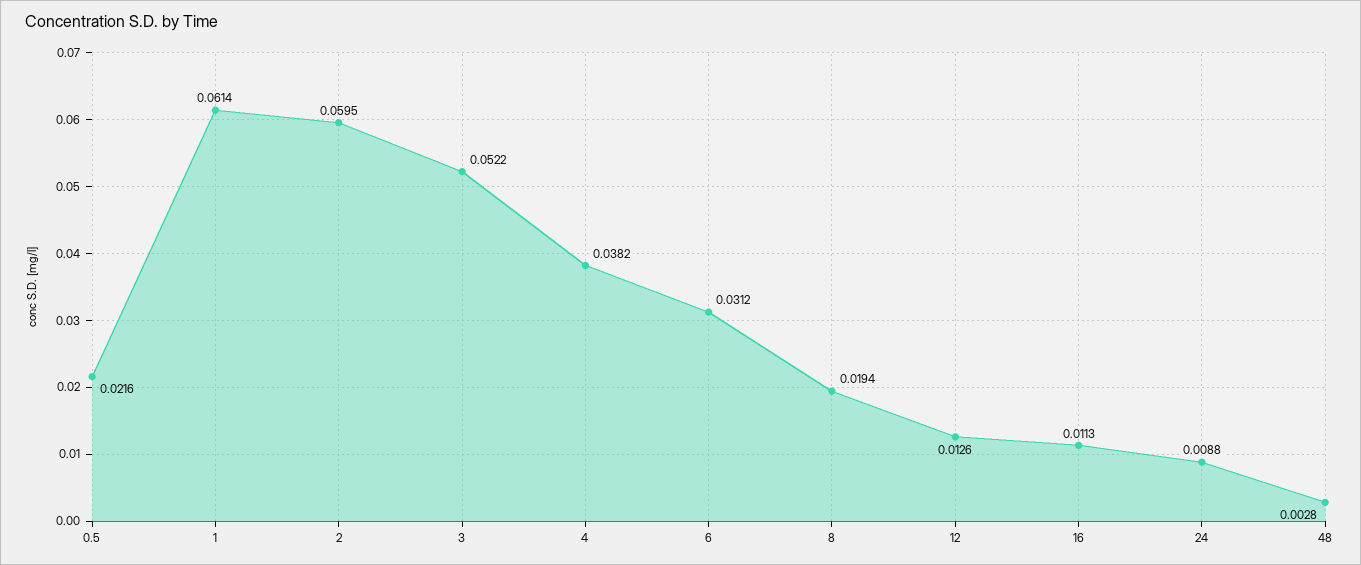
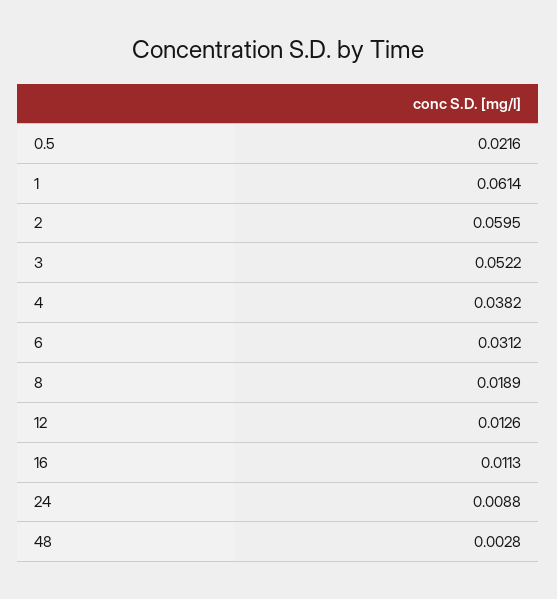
8: 0.0194 -> 0.0189

